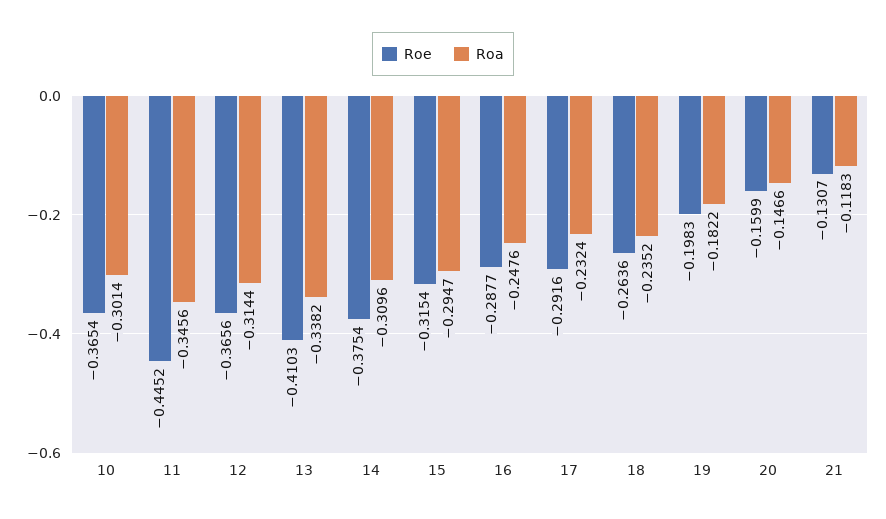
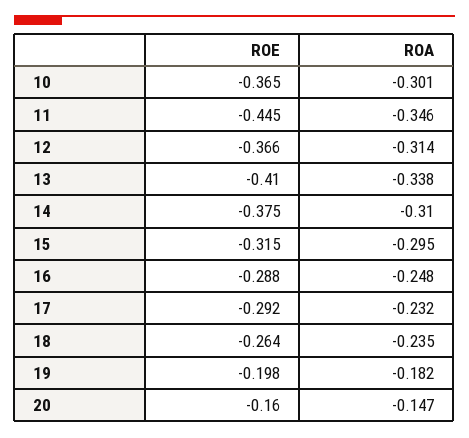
Roe, 21: -0.1307 -> none
Roa, 21: -0.1183 -> none

